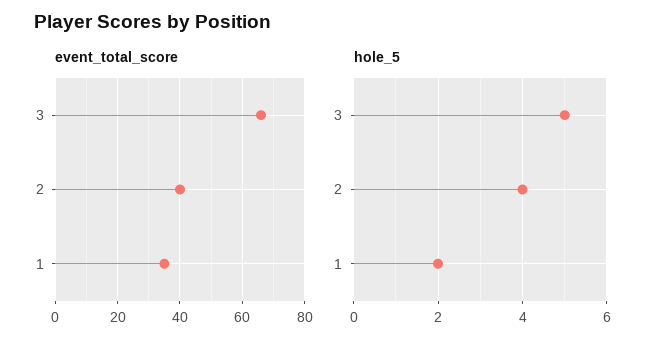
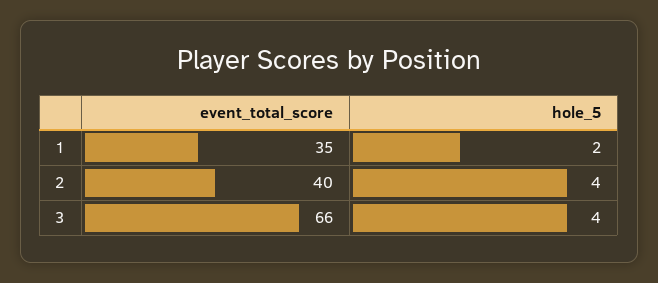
hole_5, 3: 5 -> 4

